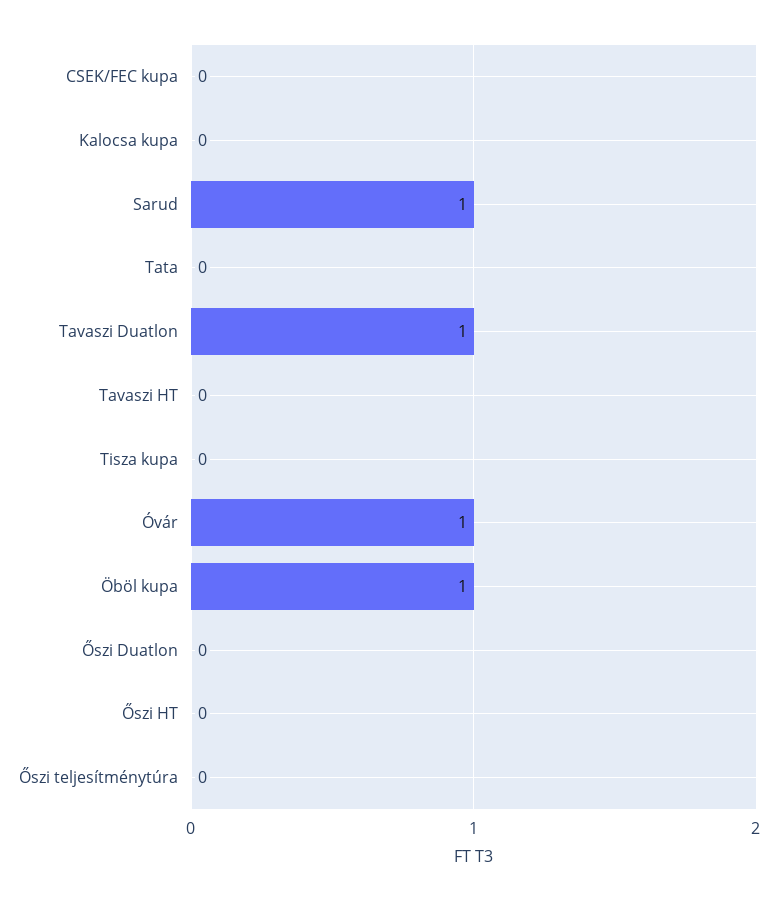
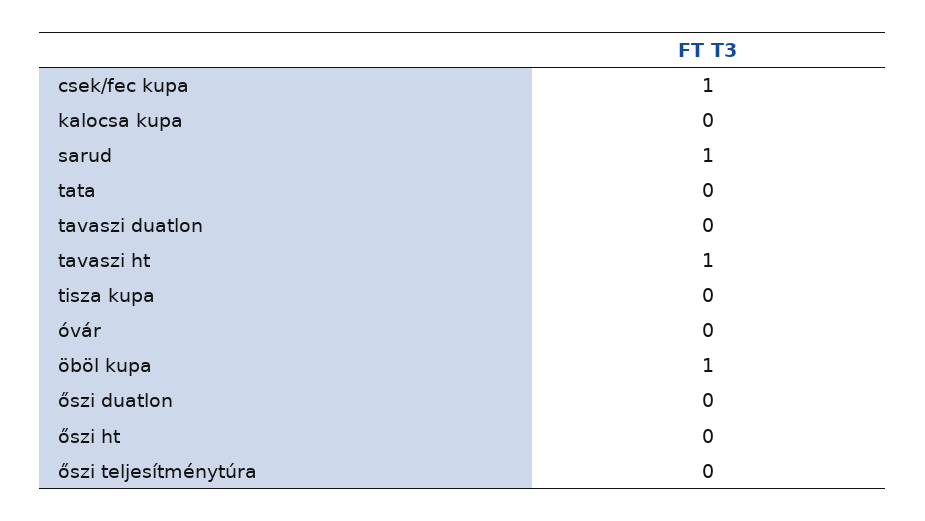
CSEK/FEC kupa: 0 -> 1
Tavaszi Duatlon: 1 -> 0
Tavaszi HT: 0 -> 1
Óvár: 1 -> 0

